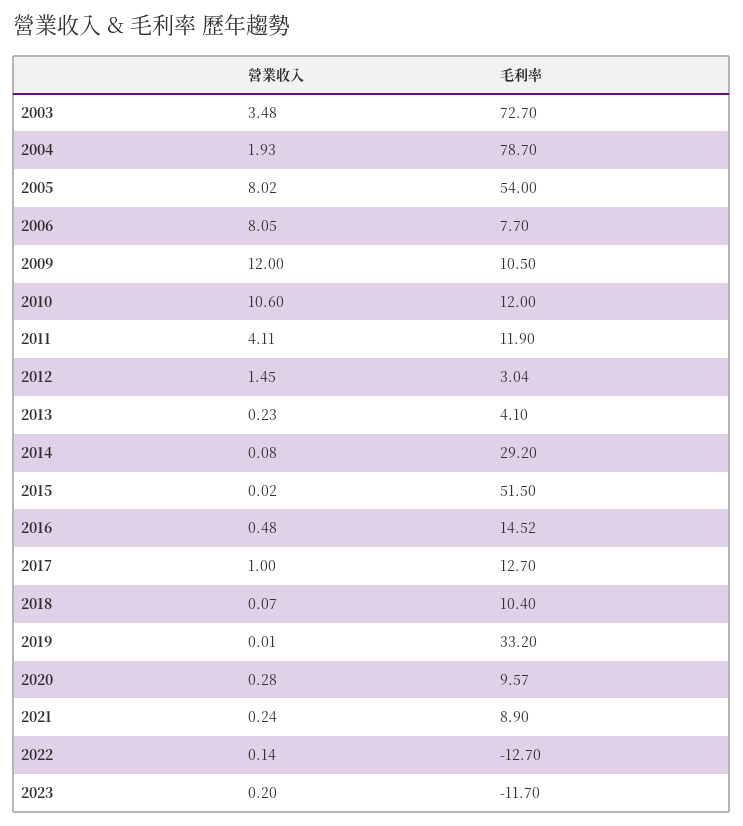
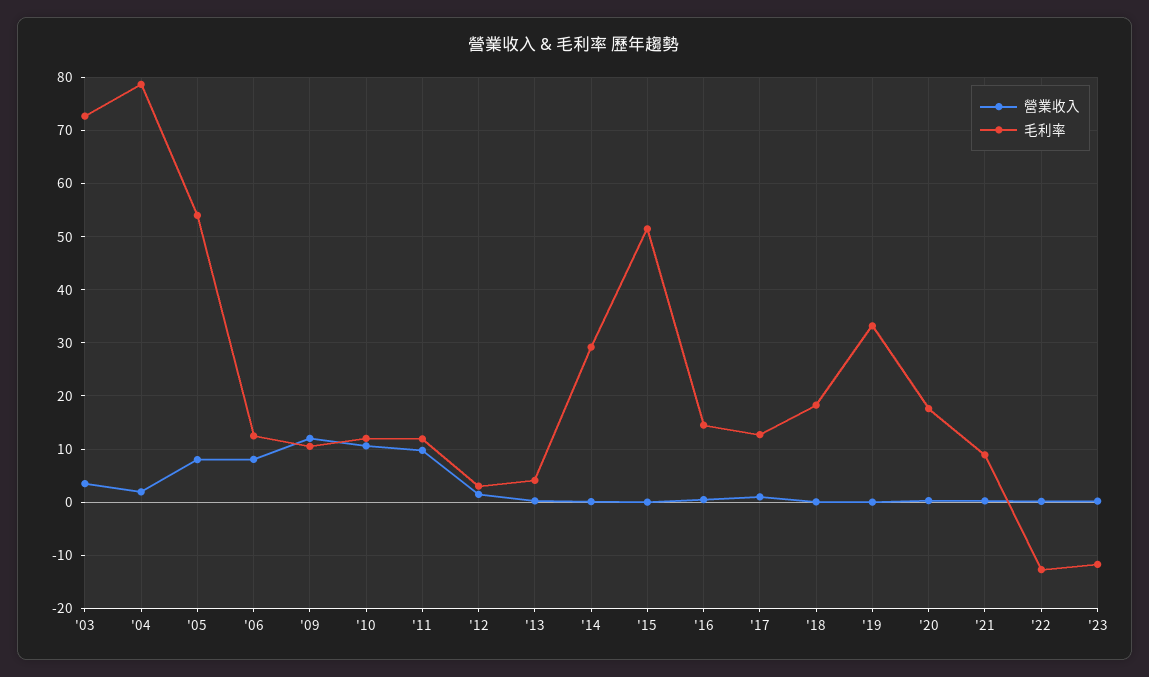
毛利率, 2006: 7.7 -> 12
營業收入, 2011: 4.11 -> 10
毛利率, 2018: 10.4 -> 18
毛利率, 2020: 9.57 -> 18

